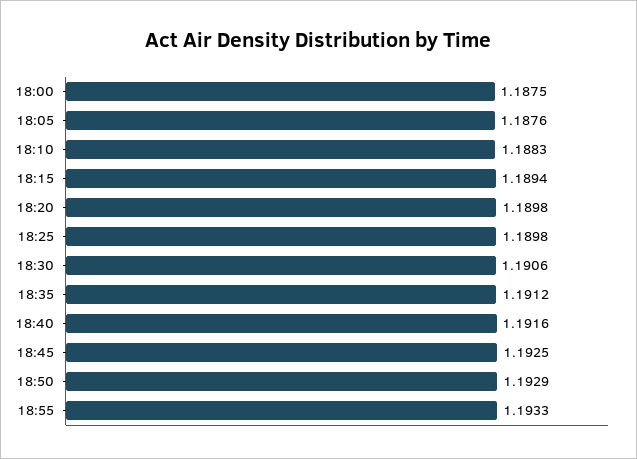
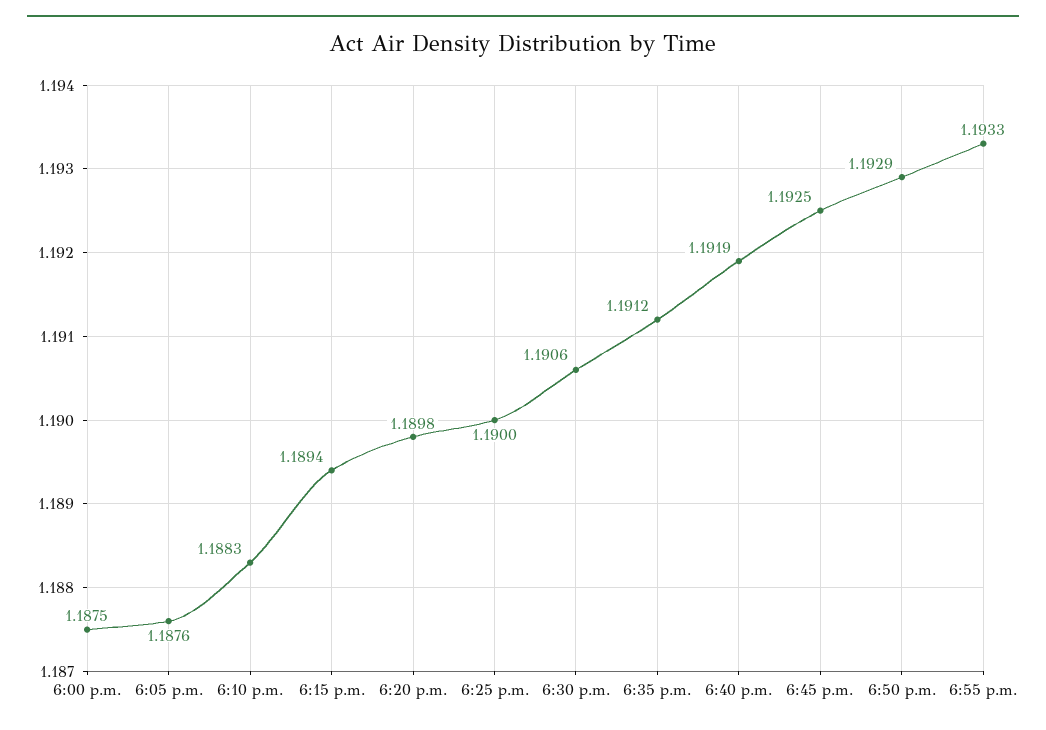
18:25: 1.1898 -> 1.19
18:40: 1.1916 -> 1.1919

